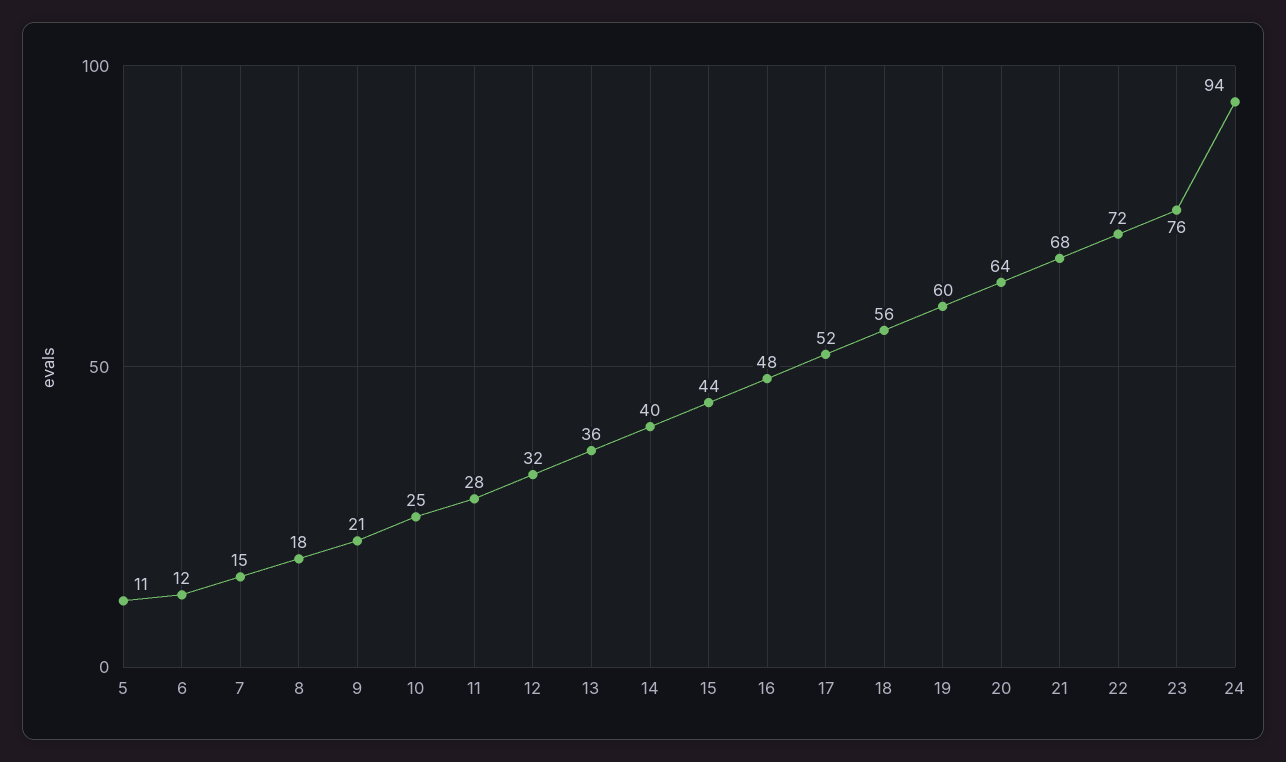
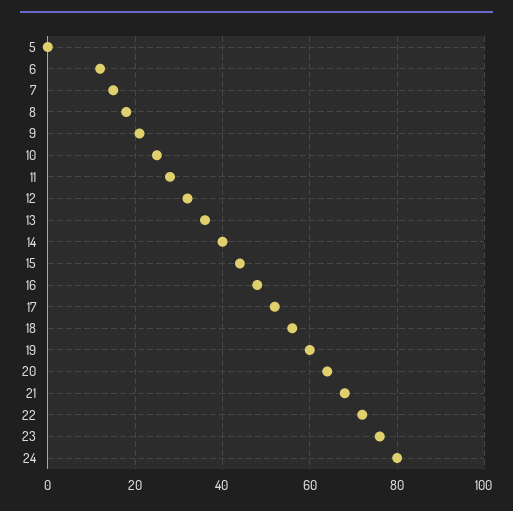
5: 11 -> 0
24: 94 -> 80

